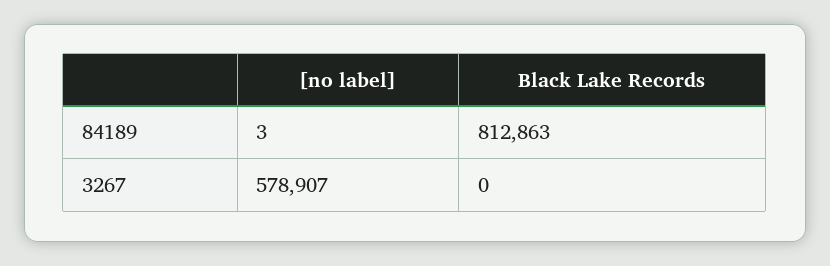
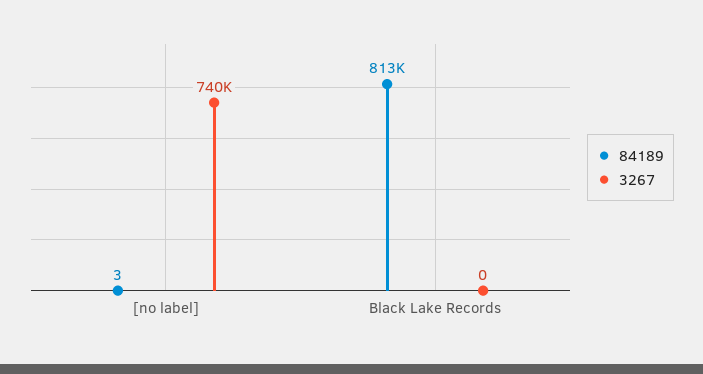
3267, [no label]: 578907 -> 740000

